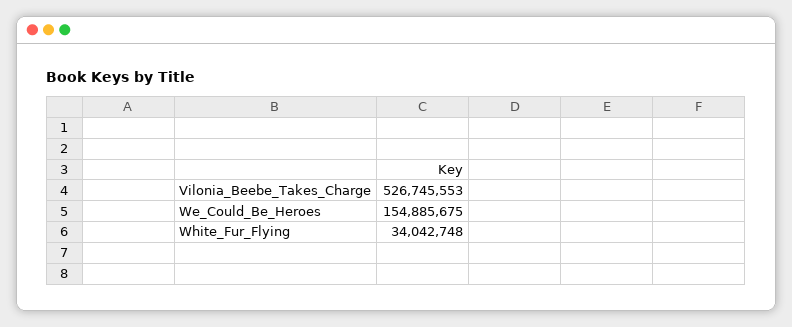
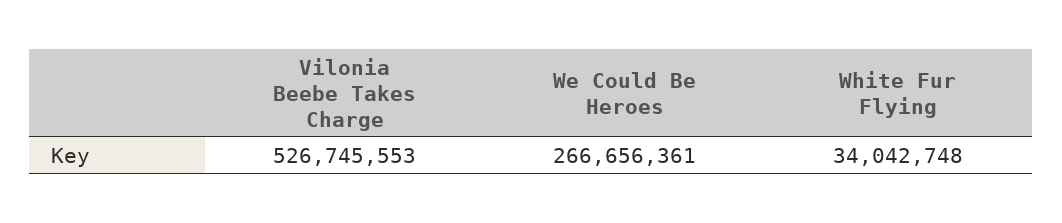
We_Could_Be_Heroes: 154885675 -> 266656361

